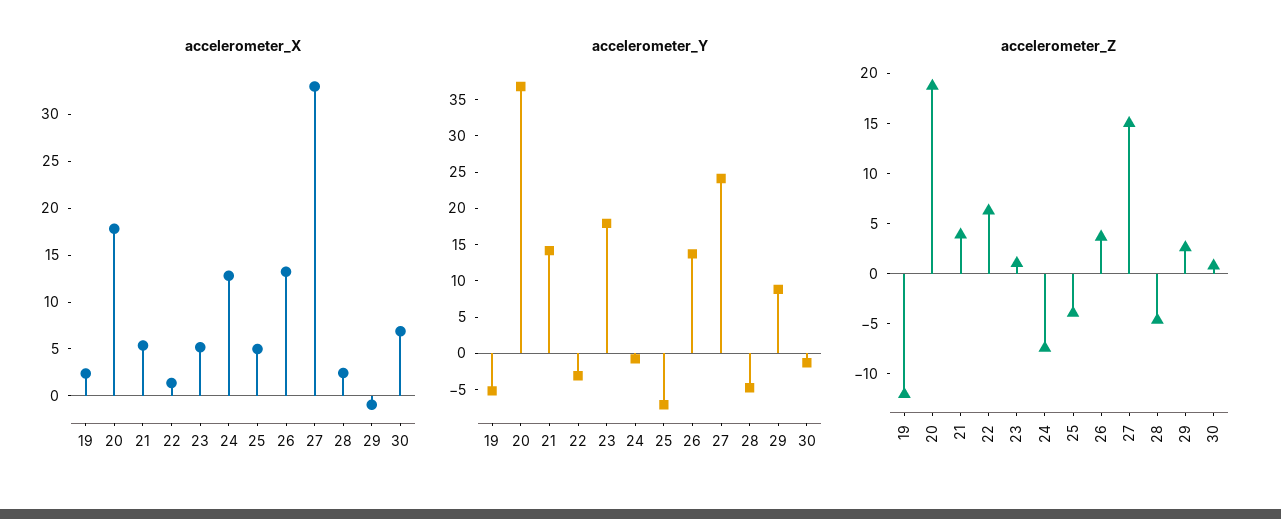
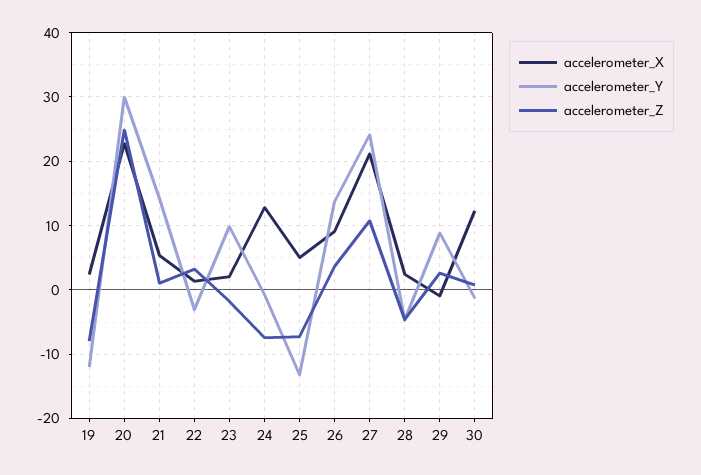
accelerometer_X, 20: 18 -> 23
accelerometer_X, 23: 5 -> 2
accelerometer_X, 26: 13 -> 9
accelerometer_X, 27: 33 -> 21
accelerometer_X, 30: 7 -> 12
accelerometer_Y, 19: -5 -> -12
accelerometer_Y, 20: 37.5 -> 30
accelerometer_Y, 23: 17.5 -> 10
accelerometer_Y, 25: -7.5 -> -13
accelerometer_Z, 19: -12 -> -8
accelerometer_Z, 20: 19 -> 25
accelerometer_Z, 21: 4 -> 1
accelerometer_Z, 22: 6 -> 3
accelerometer_Z, 23: 1 -> -2
accelerometer_Z, 25: -4 -> -7
accelerometer_Z, 27: 15 -> 11

